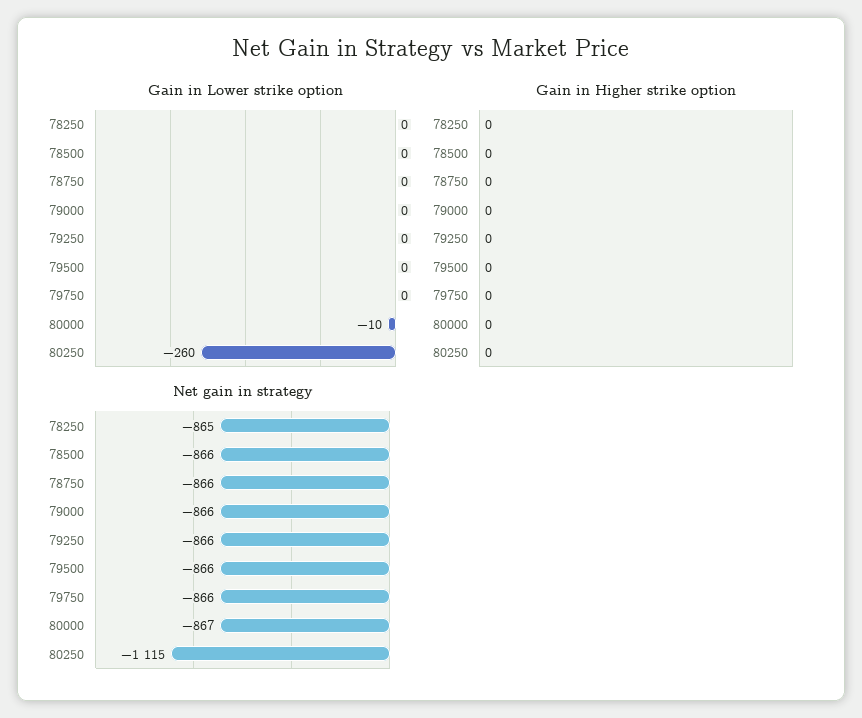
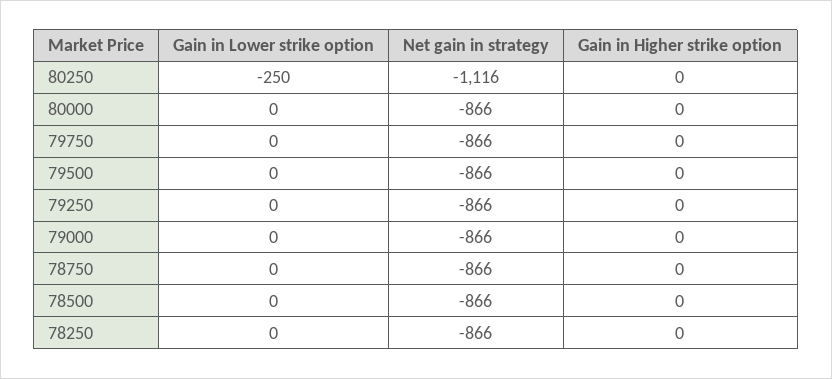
Gain in Lower strike option, 80000: -10 -> 0
Gain in Lower strike option, 80250: -260 -> -250
Net gain in strategy, 78250: -865 -> -866
Net gain in strategy, 80000: -867 -> -866
Net gain in strategy, 80250: -1115 -> -1116

